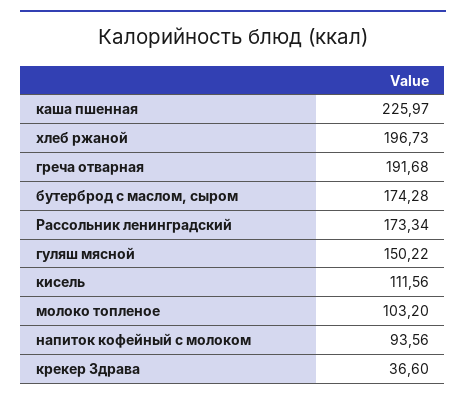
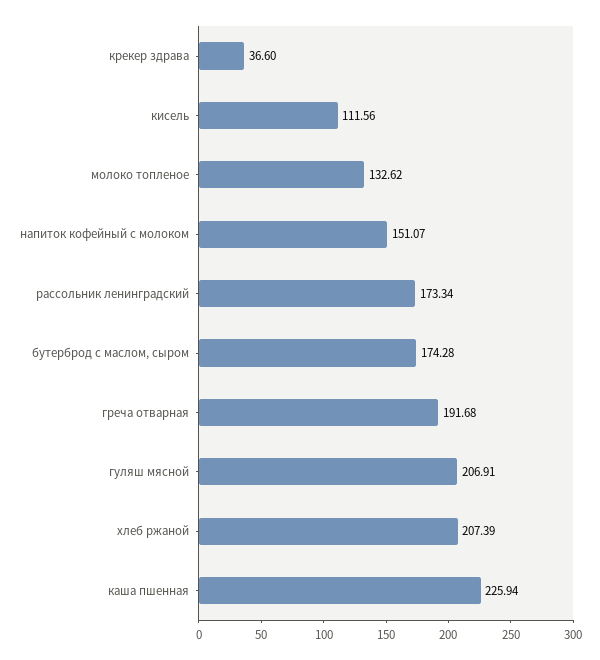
каша пшенная: 225.97 -> 225.94
хлеб ржаной: 196.73 -> 207.39
гуляш мясной: 150.22 -> 206.91
молоко топленое: 103.2 -> 132.62
напиток кофейный с молоком: 93.56 -> 151.07

